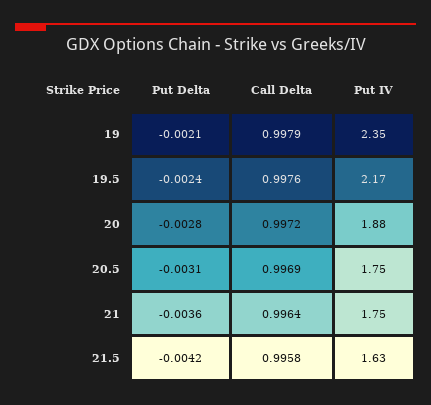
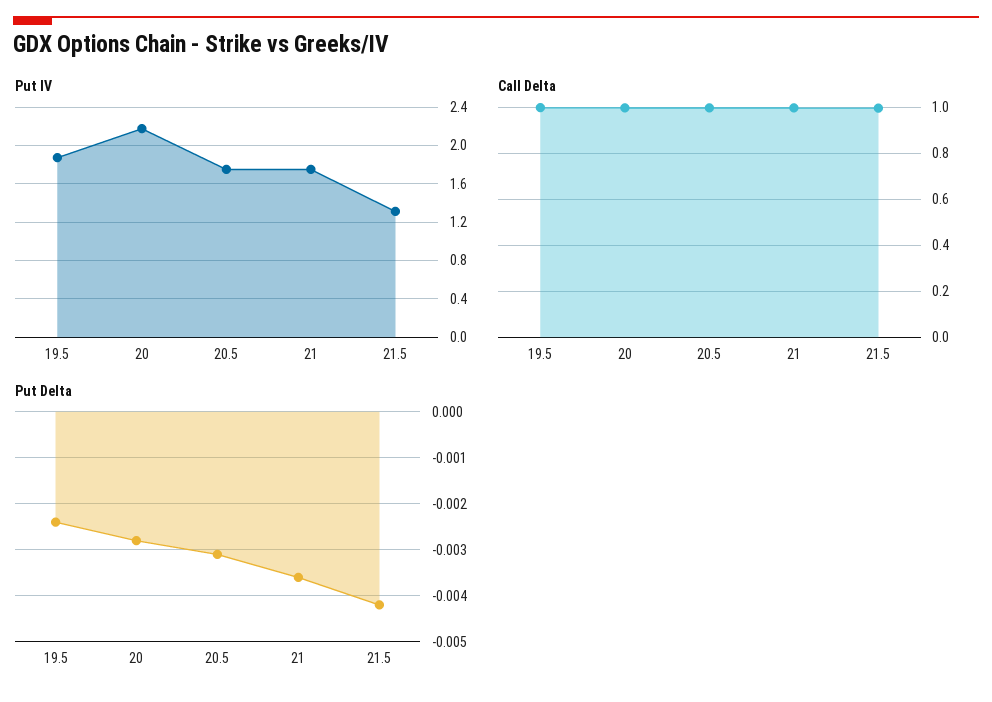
Put Delta, 19: -0.0021 -> none
Call Delta, 19: 0.9979 -> none
Put IV, 19: 2.35 -> none
Put IV, 19.5: 2.17 -> 1.9
Put IV, 20: 1.88 -> 2.2
Put IV, 21.5: 1.63 -> 1.3

